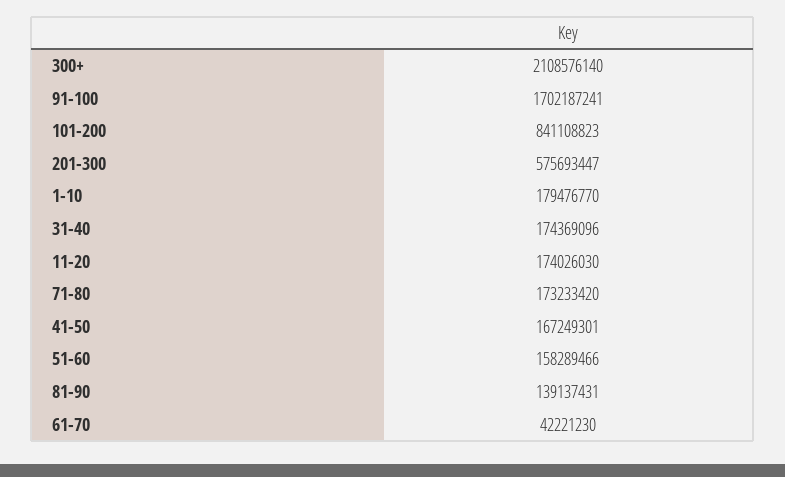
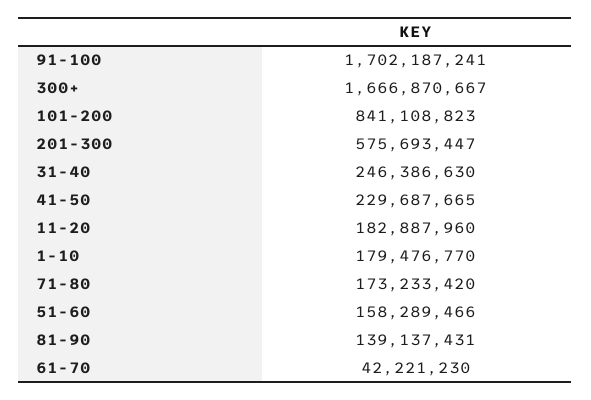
300+: 2108576140 -> 1666870667
31-40: 174369096 -> 246386630
11-20: 174026030 -> 182887960
41-50: 167249301 -> 229687665

